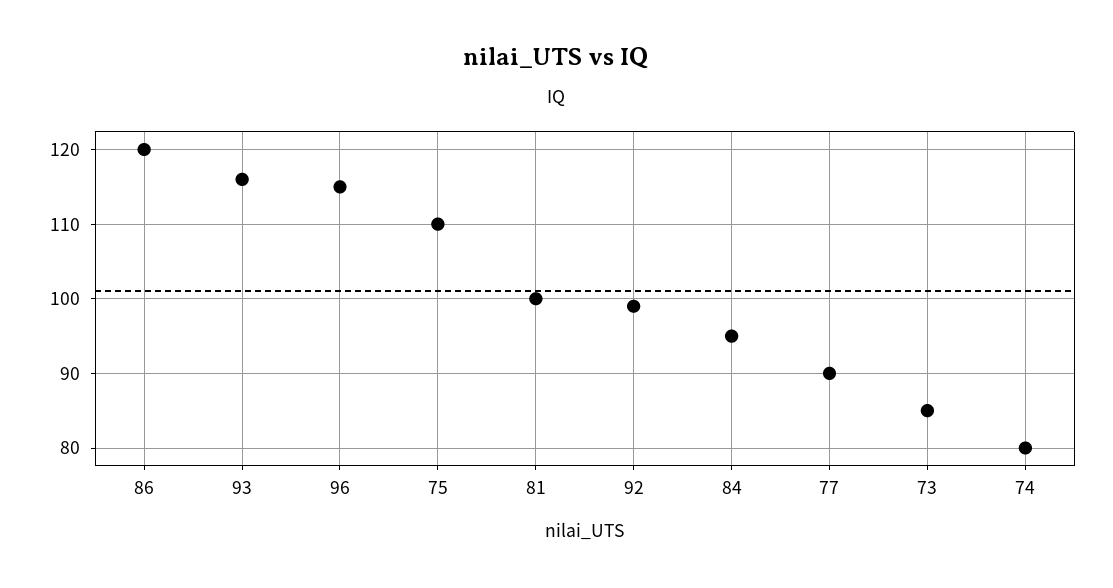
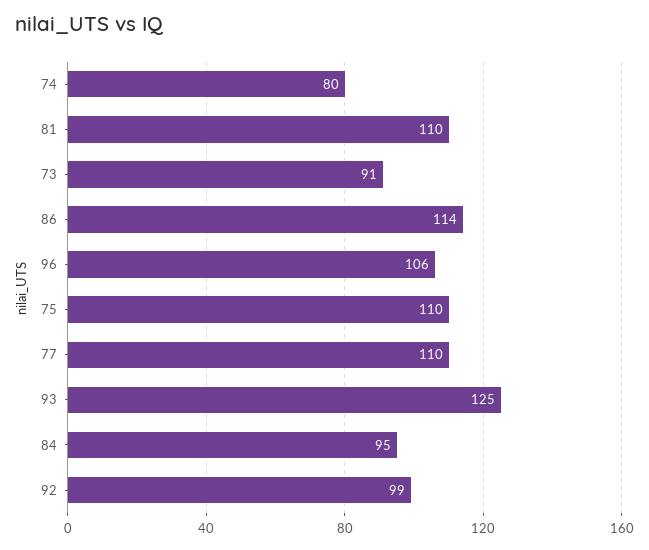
86: 120 -> 114
93: 116 -> 125
96: 115 -> 106
81: 100 -> 110
77: 90 -> 110
73: 85 -> 91

